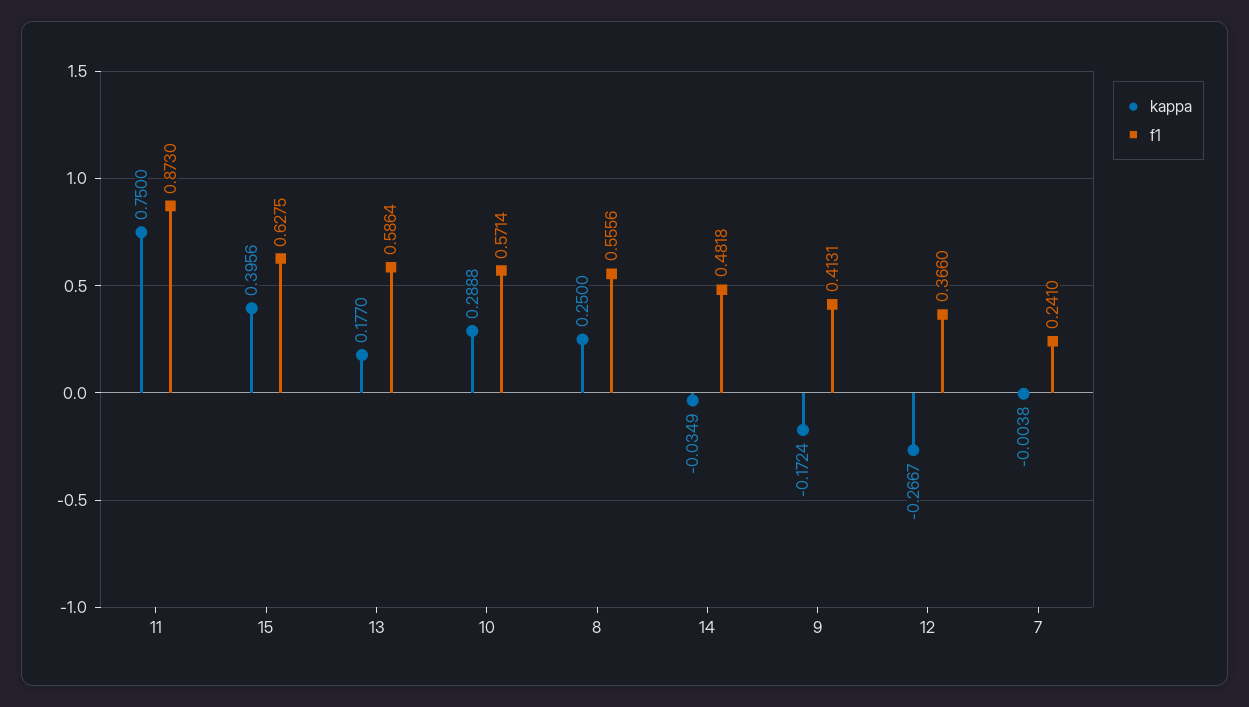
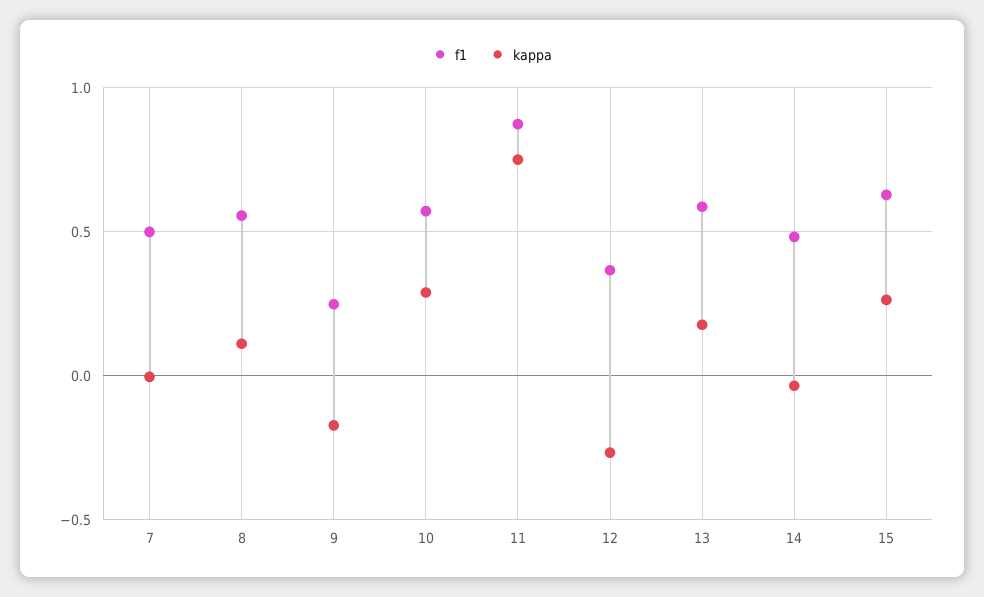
kappa, 15: 0.3956 -> 0.25
kappa, 8: 0.25 -> 0.1
f1, 9: 0.4131 -> 0.25
f1, 7: 0.241 -> 0.5

